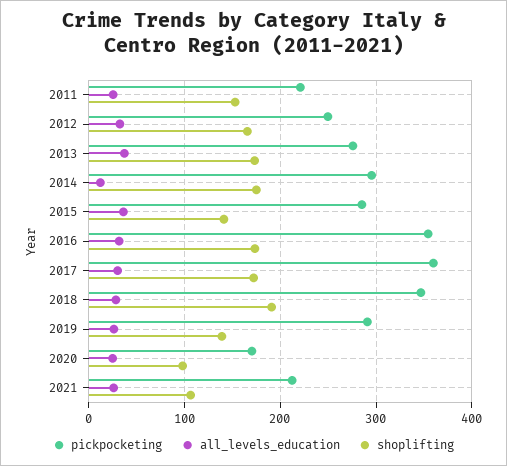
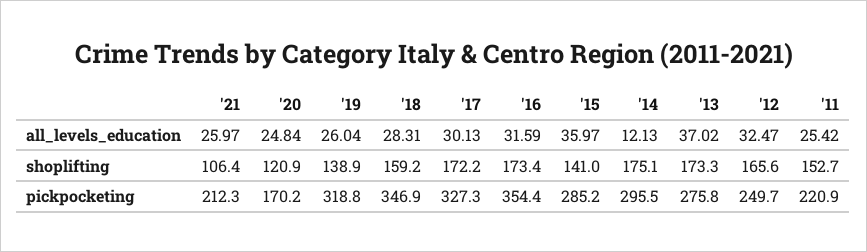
pickpocketing, 2017: 360 -> 327.3
shoplifting, 2018: 190 -> 159.2
pickpocketing, 2019: 290 -> 318.8
shoplifting, 2020: 100 -> 120.9

